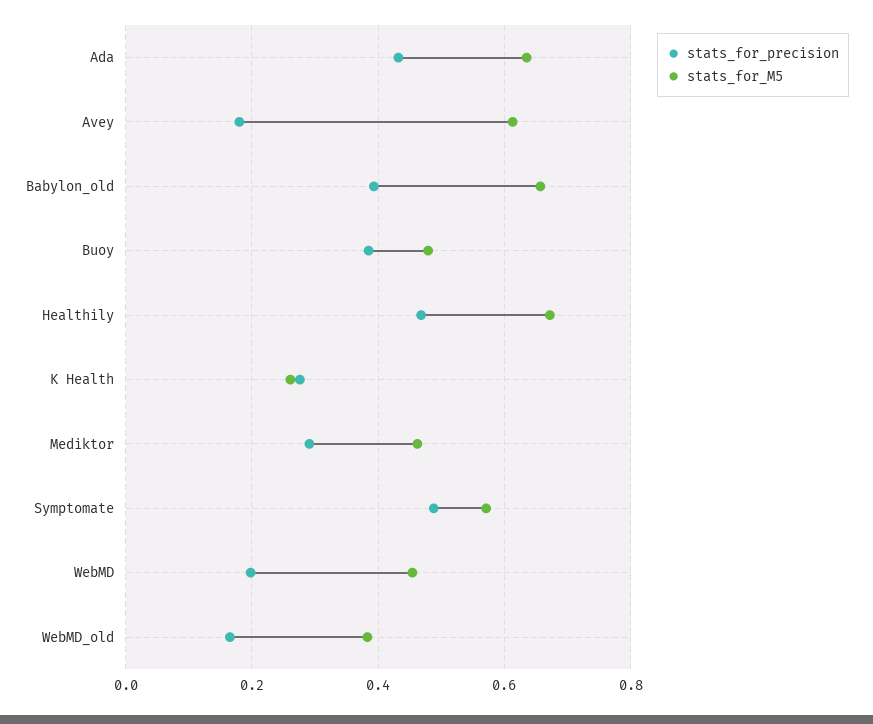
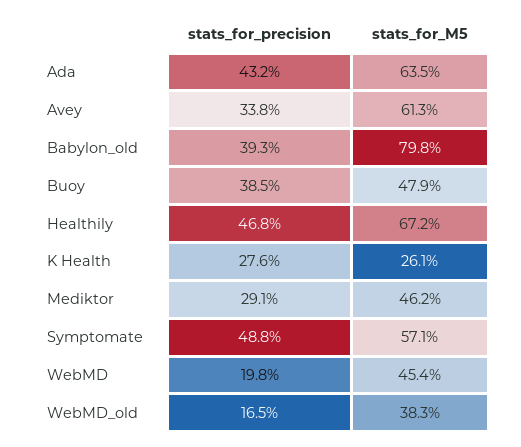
stats_for_precision, Avey: 0.18 -> 0.338
stats_for_M5, Babylon_old: 0.66 -> 0.798

